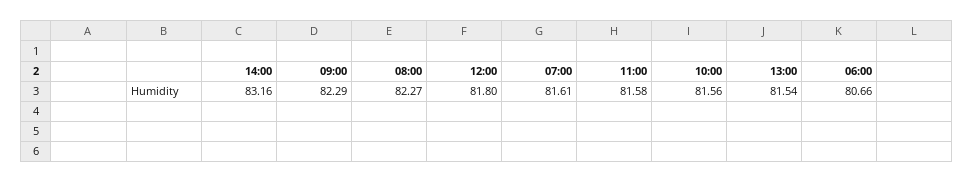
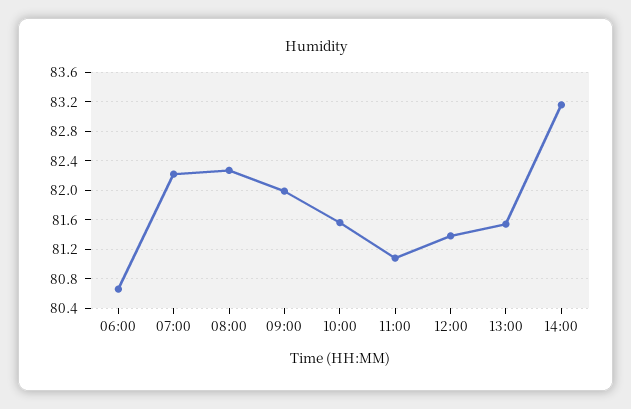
09:00: 82.29 -> 82
12:00: 81.8 -> 81.4
07:00: 81.61 -> 82.2
11:00: 81.58 -> 81.1

